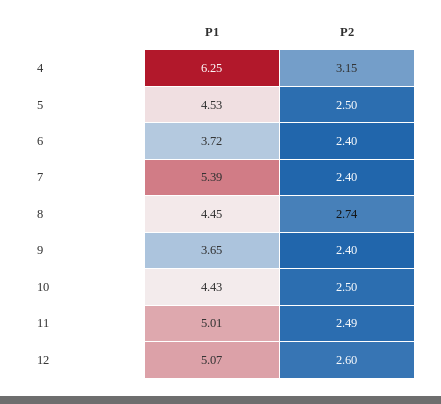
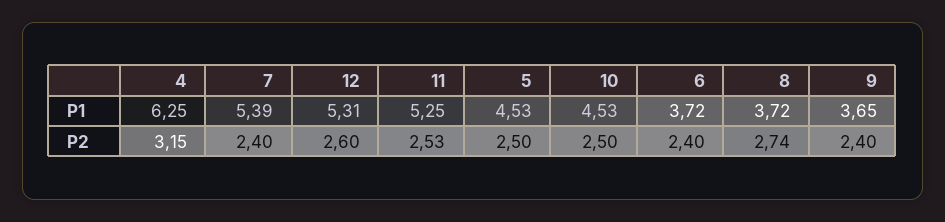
P1, 8: 4.45 -> 3.72
P1, 10: 4.43 -> 4.53
P1, 11: 5.01 -> 5.25
P2, 11: 2.49 -> 2.53
P1, 12: 5.07 -> 5.31

